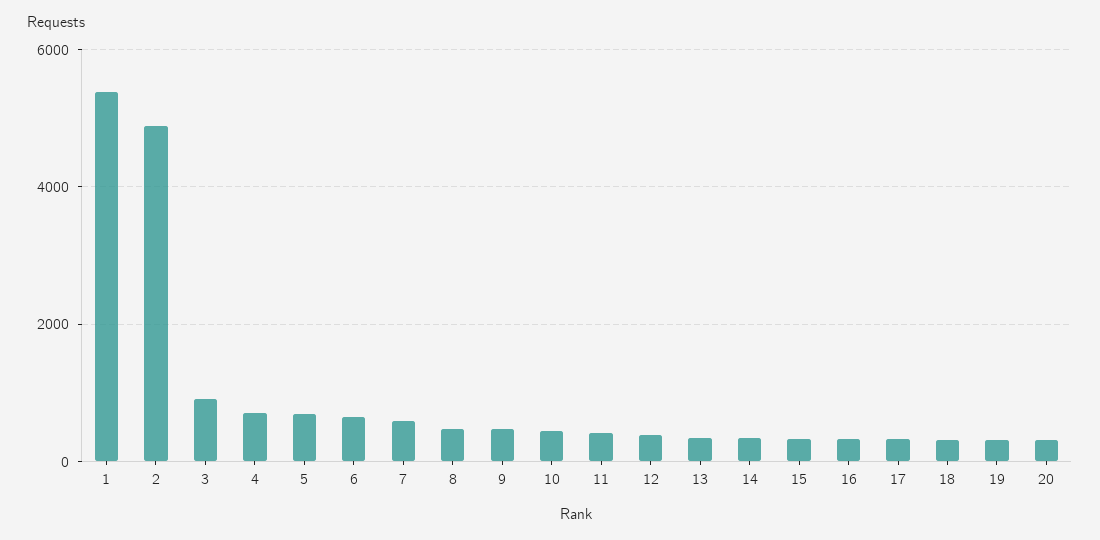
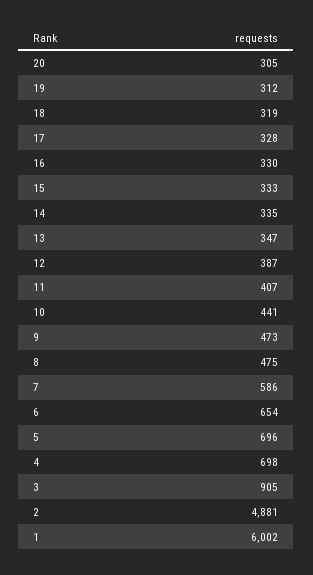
1: 5400 -> 6002

